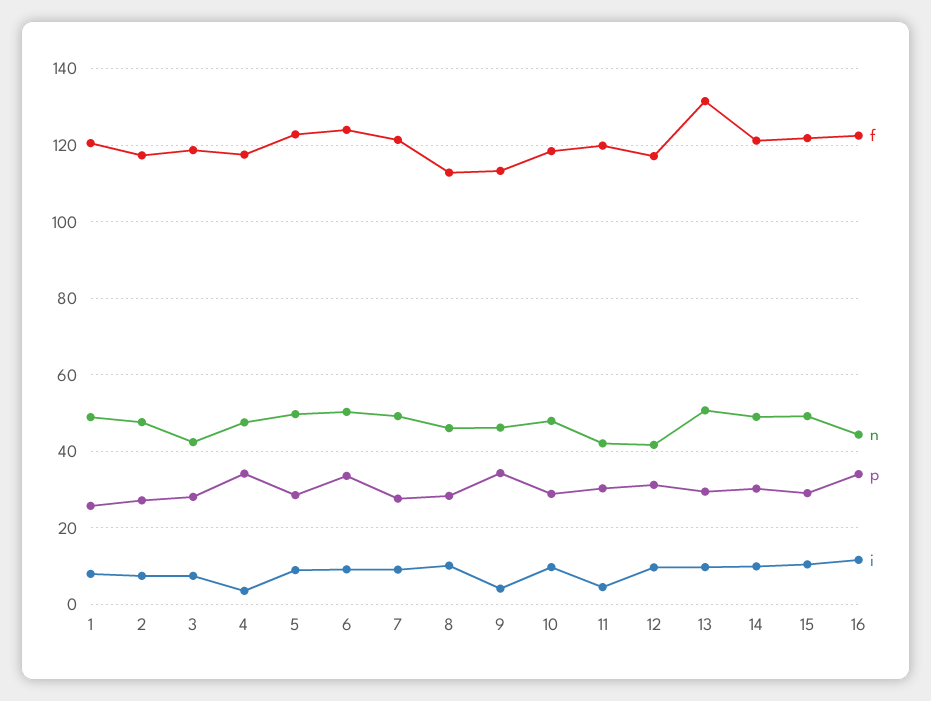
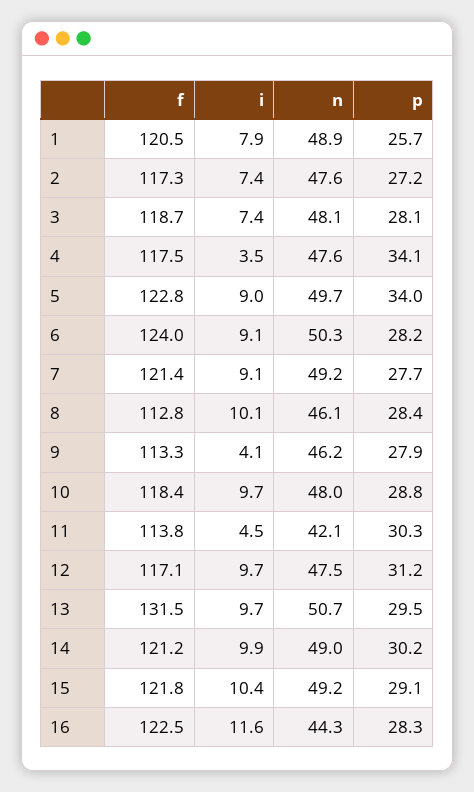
n, 3: 42 -> 48.1
p, 5: 28 -> 34
p, 6: 34 -> 28.2
p, 9: 34 -> 27.9
f, 11: 120 -> 113.8
n, 12: 42 -> 47.5
p, 16: 34 -> 28.3

